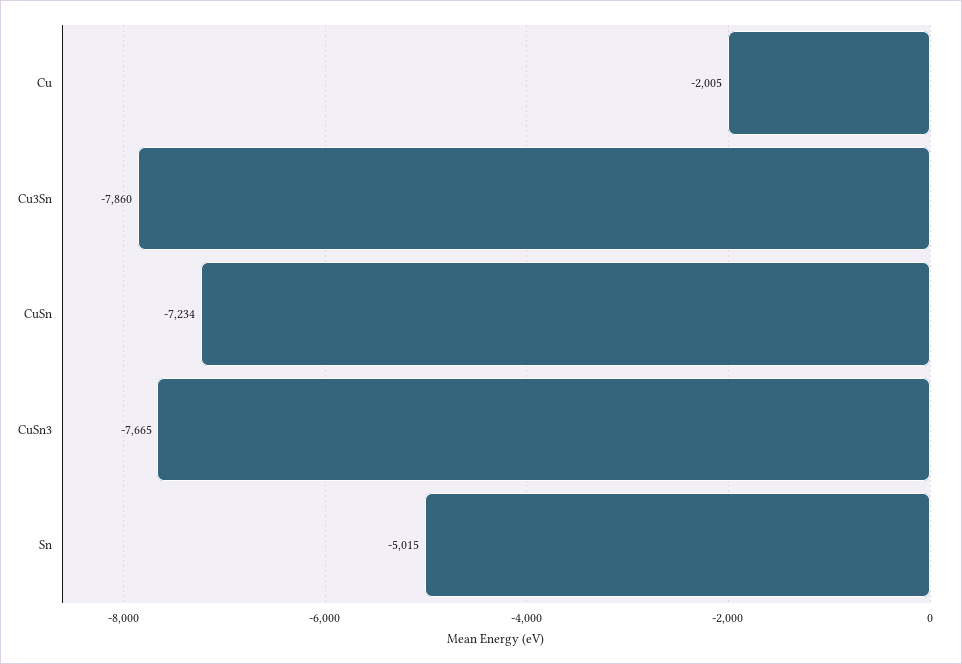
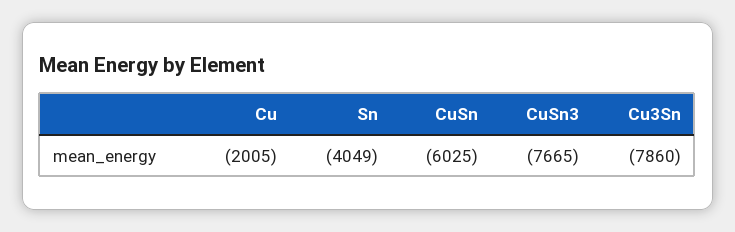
CuSn: -7234 -> -6025
Sn: -5015 -> -4049

